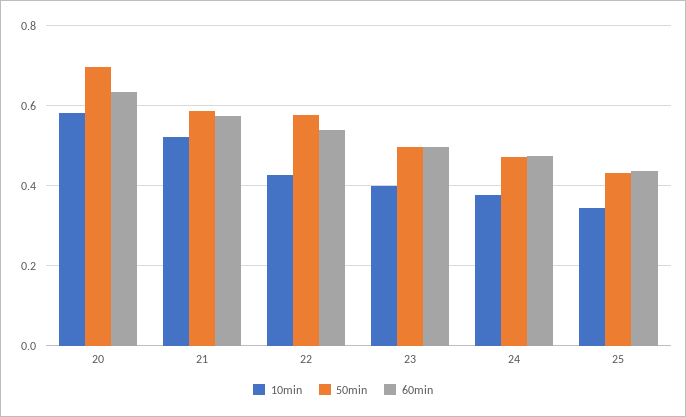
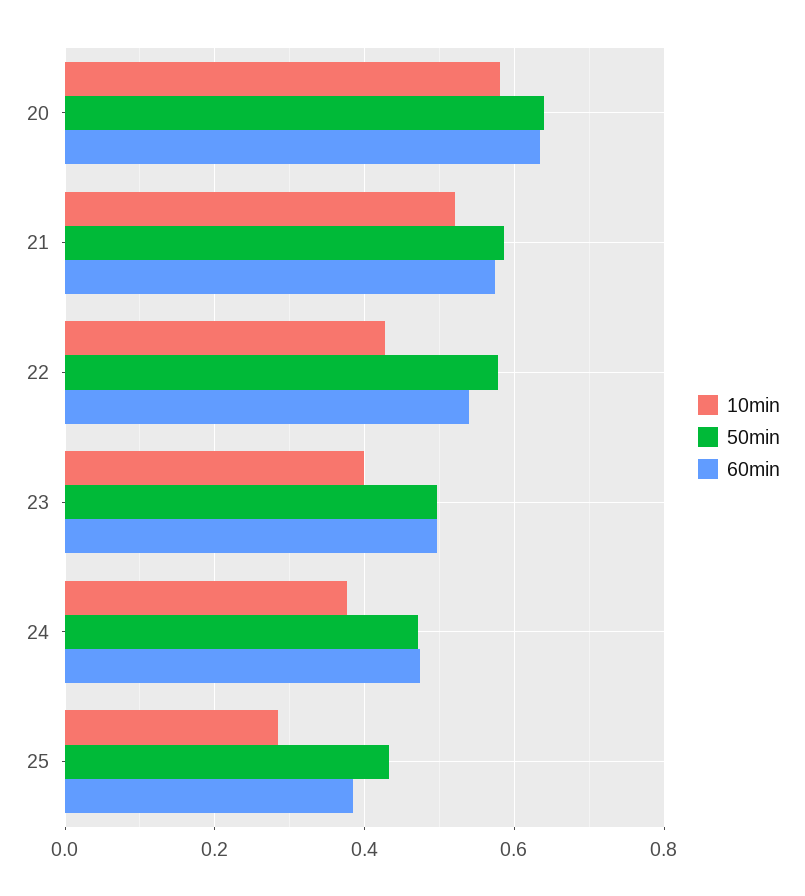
50min, 20: 0.7 -> 0.64
10min, 25: 0.34 -> 0.28
60min, 25: 0.44 -> 0.38

